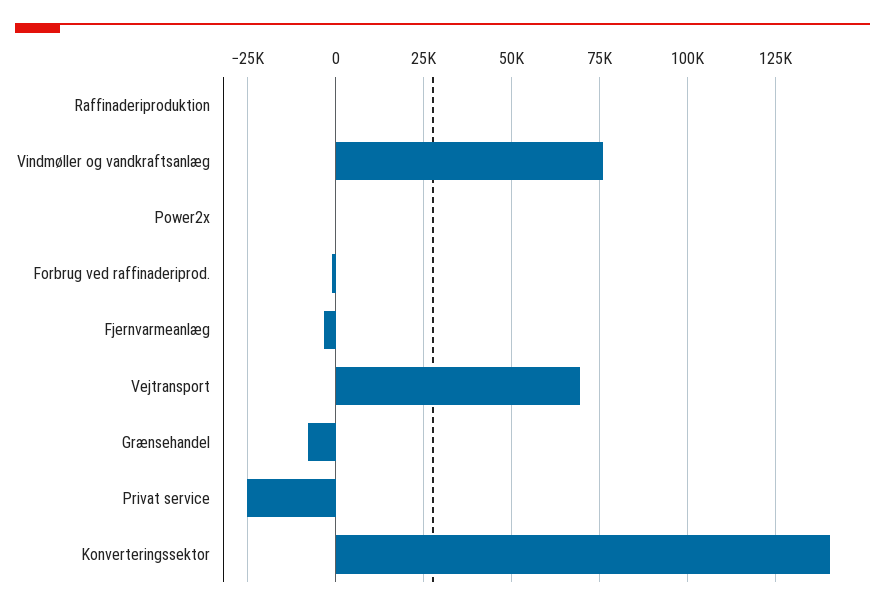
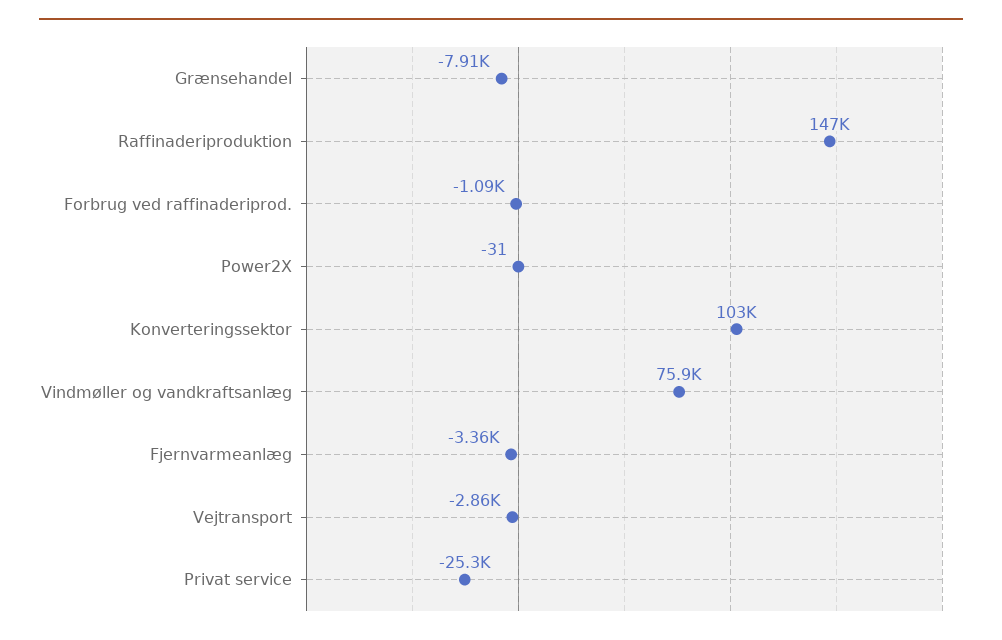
Raffinaderiproduktion: 0 -> 147000
Vejtransport: 70000 -> -2860
Konverteringssektor: 140000 -> 103000

